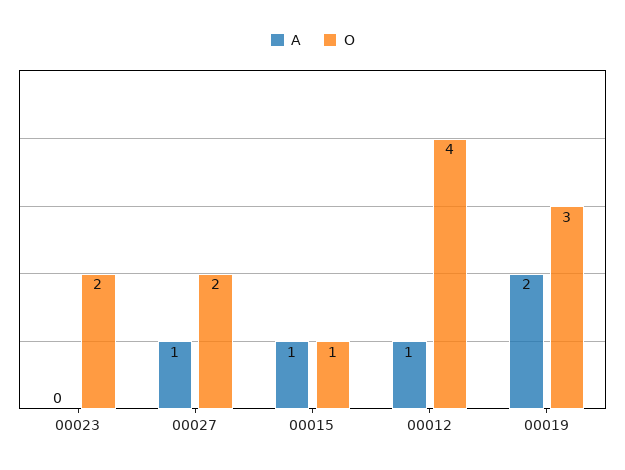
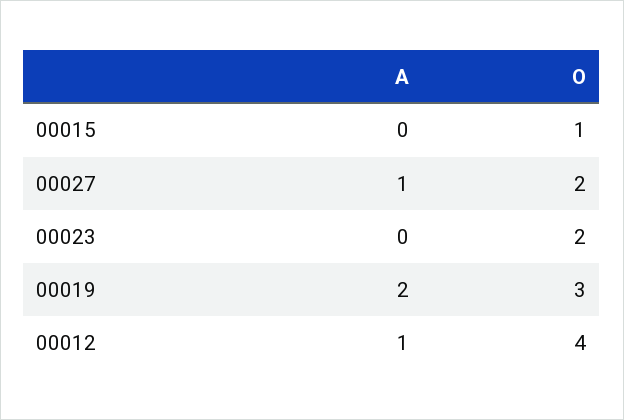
A, 00015: 1 -> 0

